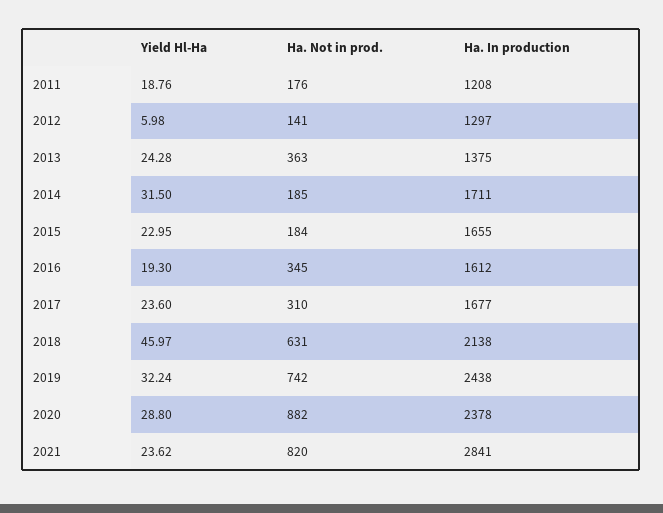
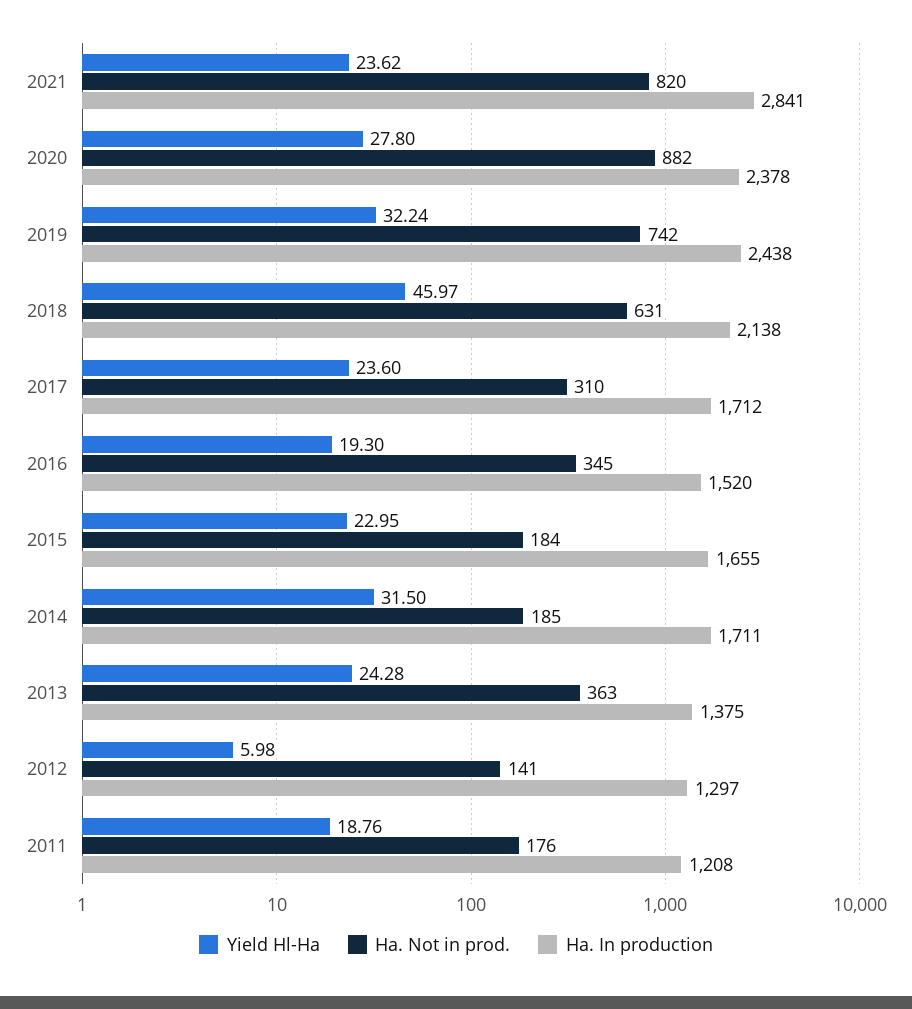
Ha. In production, 2016: 1612 -> 1520
Ha. In production, 2017: 1677 -> 1712
Yield Hl-Ha, 2020: 28.8 -> 27.8

